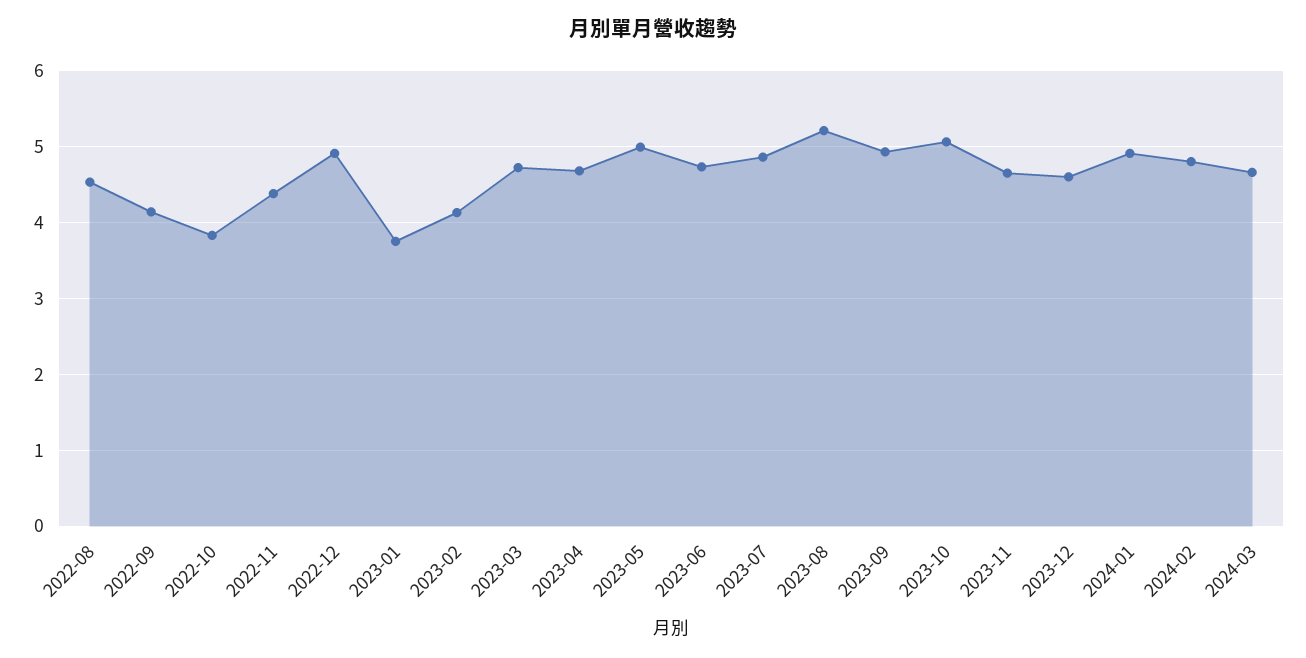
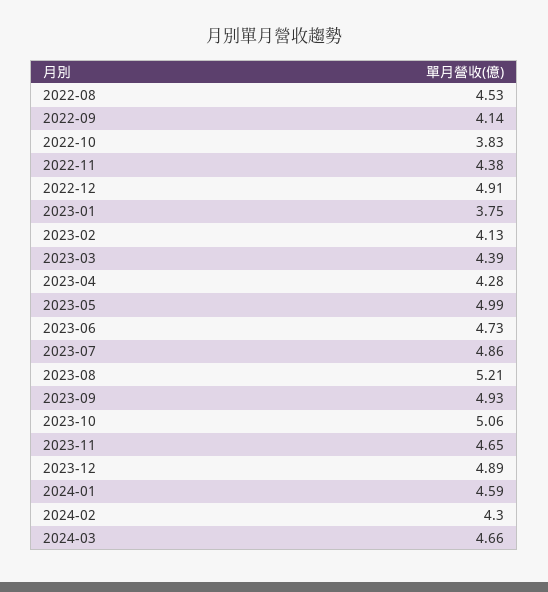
2023-03: 4.7 -> 4.39
2023-04: 4.7 -> 4.28
2023-12: 4.6 -> 4.89
2024-01: 4.9 -> 4.59
2024-02: 4.8 -> 4.3

